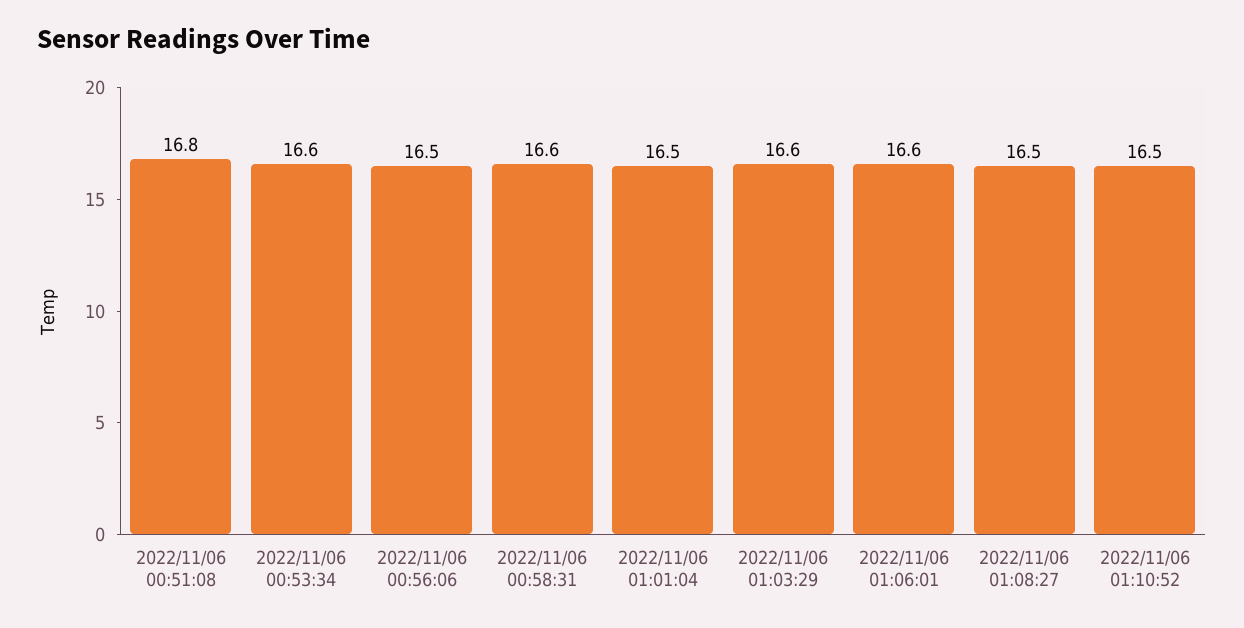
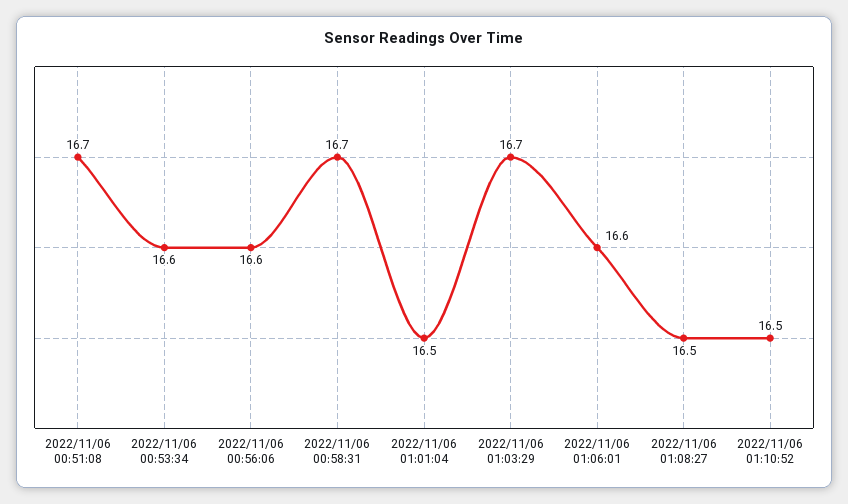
2022/11/06 00:51:08: 16.8 -> 16.7
2022/11/06 00:56:06: 16.5 -> 16.6
2022/11/06 00:58:31: 16.6 -> 16.7
2022/11/06 01:03:29: 16.6 -> 16.7

